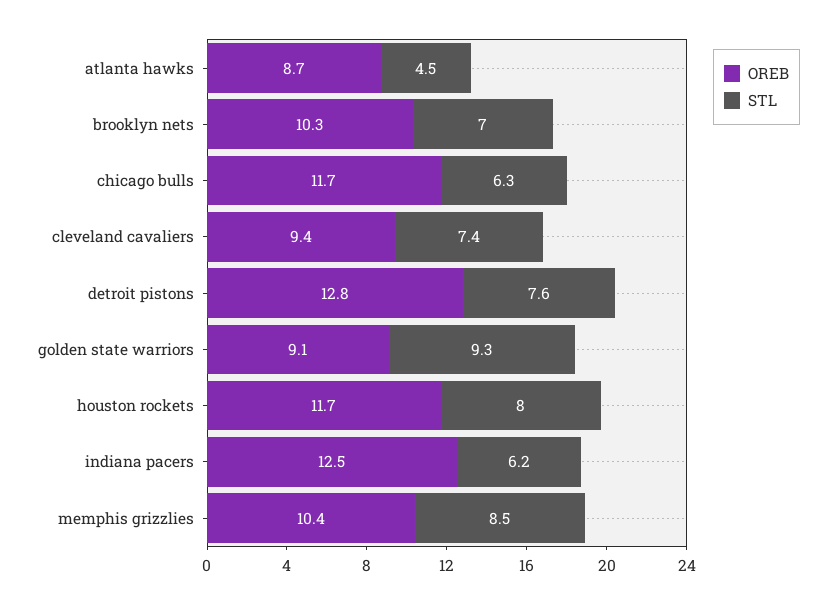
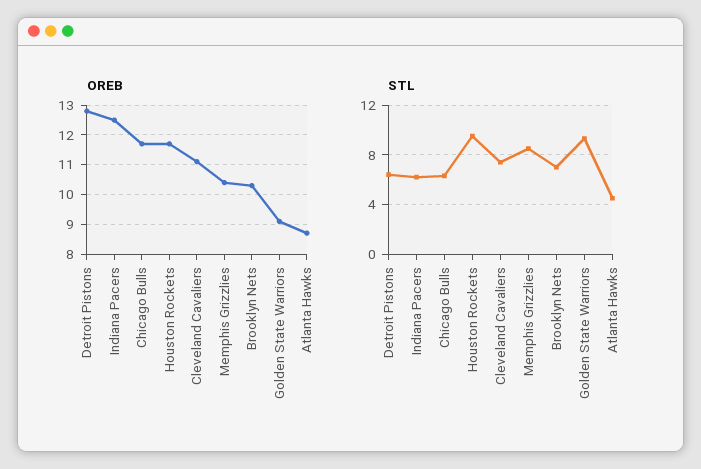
OREB, cleveland cavaliers: 9.4 -> 11
STL, detroit pistons: 7.6 -> 6.5
STL, houston rockets: 8 -> 9.5

